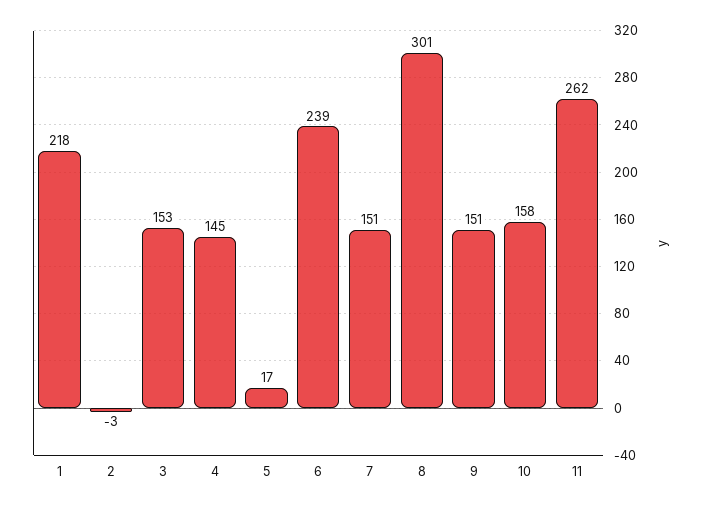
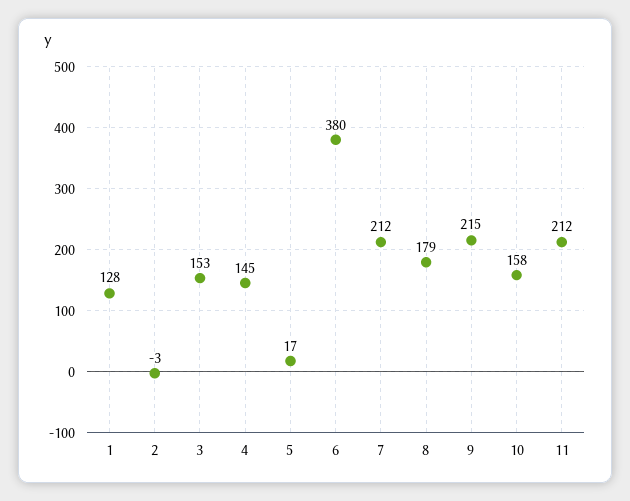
1: 218 -> 128
6: 239 -> 380
7: 151 -> 212
8: 301 -> 179
9: 151 -> 215
11: 262 -> 212

